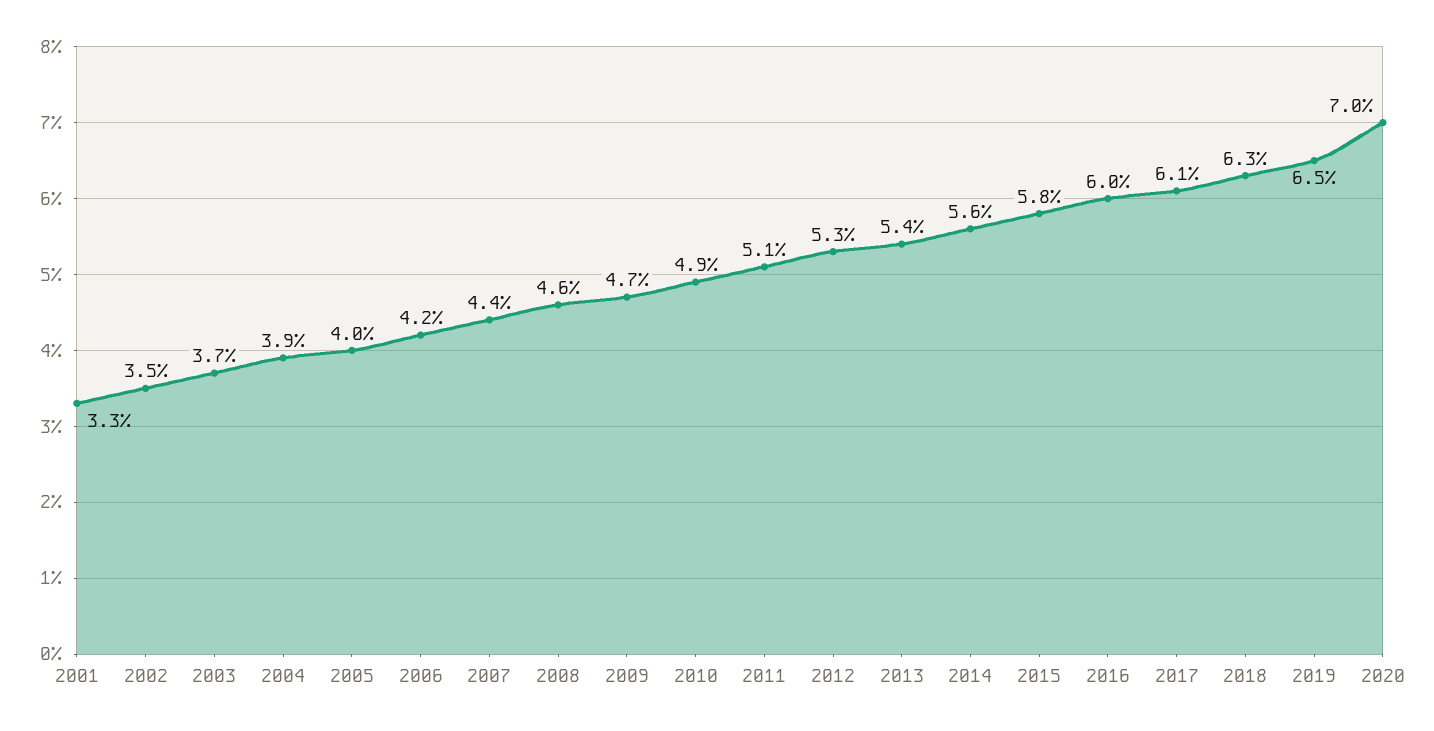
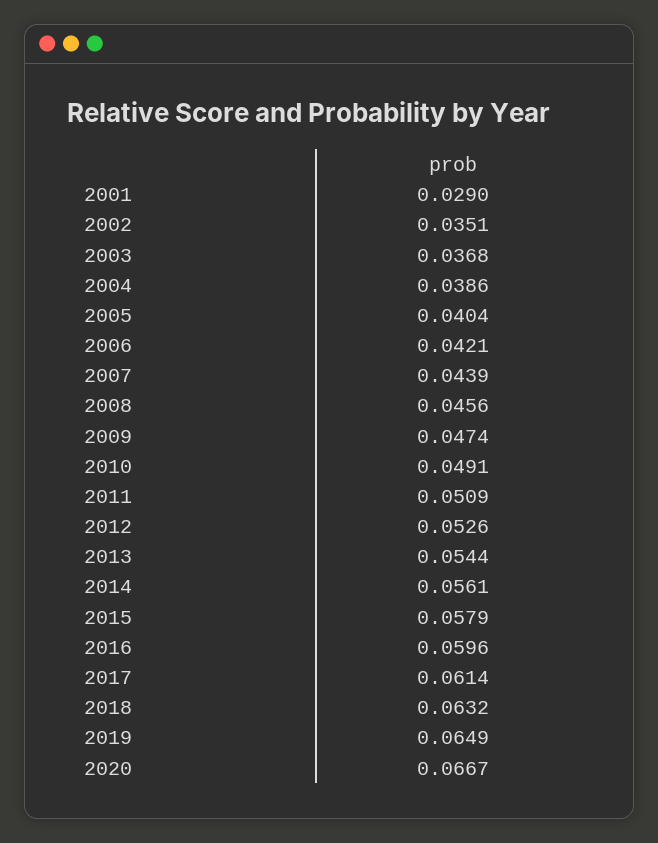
2001: 0.033 -> 0.029
2020: 0.07 -> 0.0667

